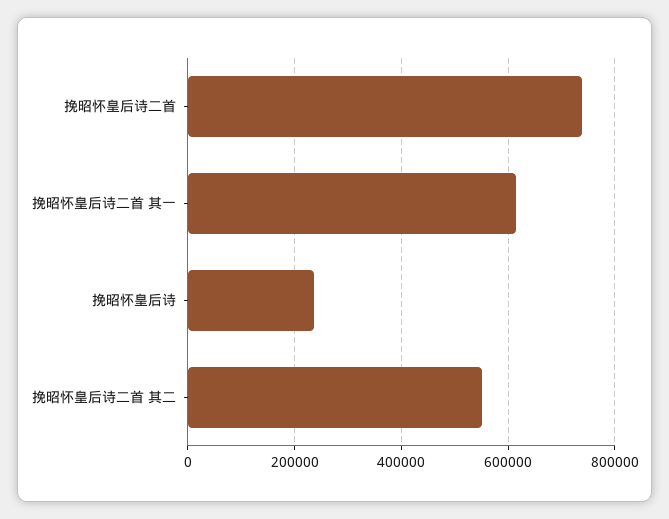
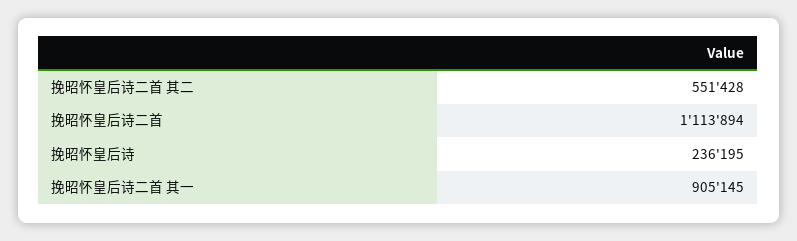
挽昭怀皇后诗二首: 740000 -> 1113894
挽昭怀皇后诗二首 其一: 620000 -> 905145

